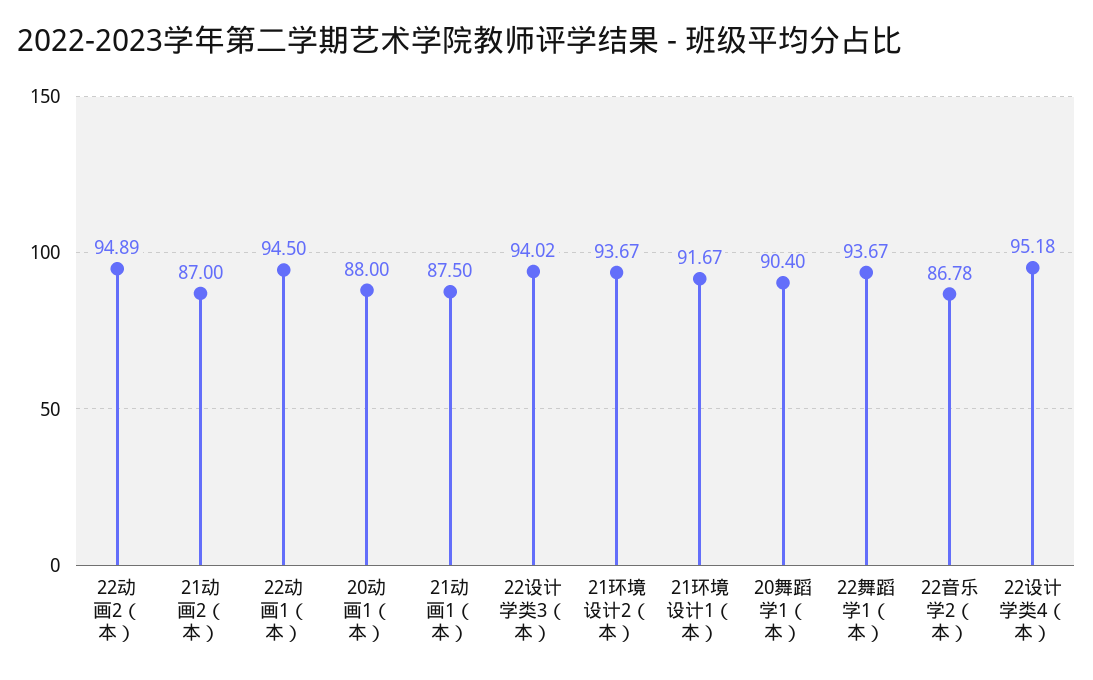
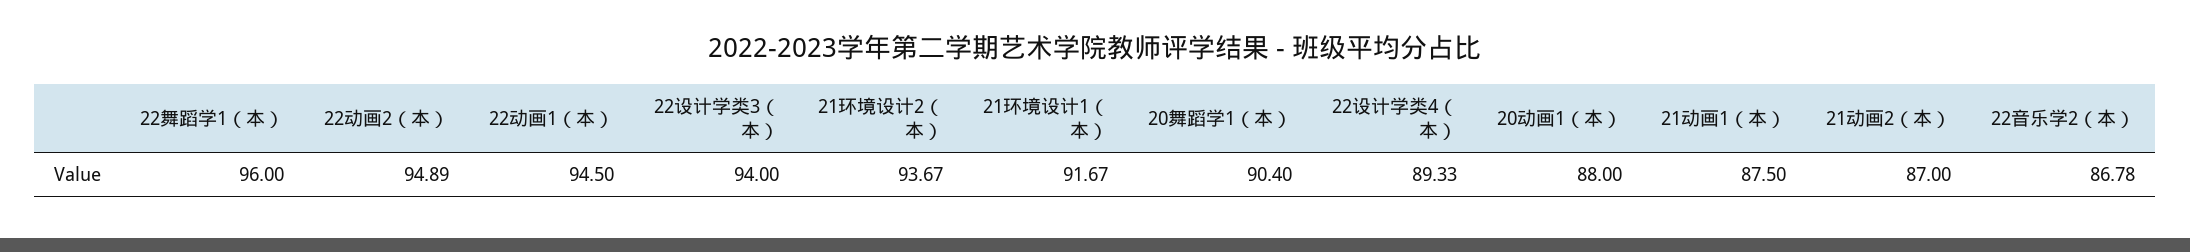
22设计学类3（本）: 94.02 -> 94
22舞蹈学1（本）: 93.67 -> 96
22设计学类4（本）: 95.18 -> 89.33

